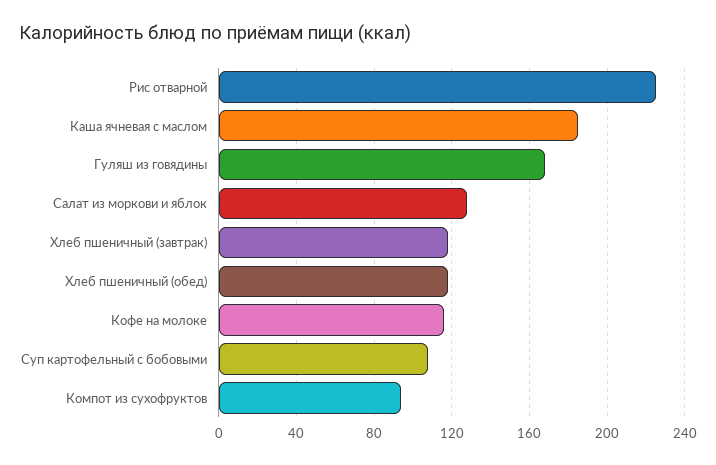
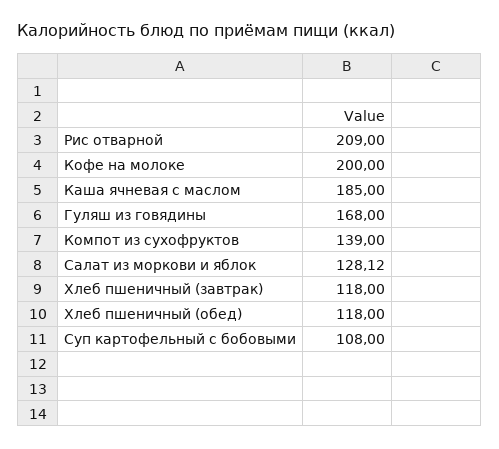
Рис отварной: 225 -> 209
Кофе на молоке: 115 -> 200
Компот из сухофруктов: 95 -> 139

